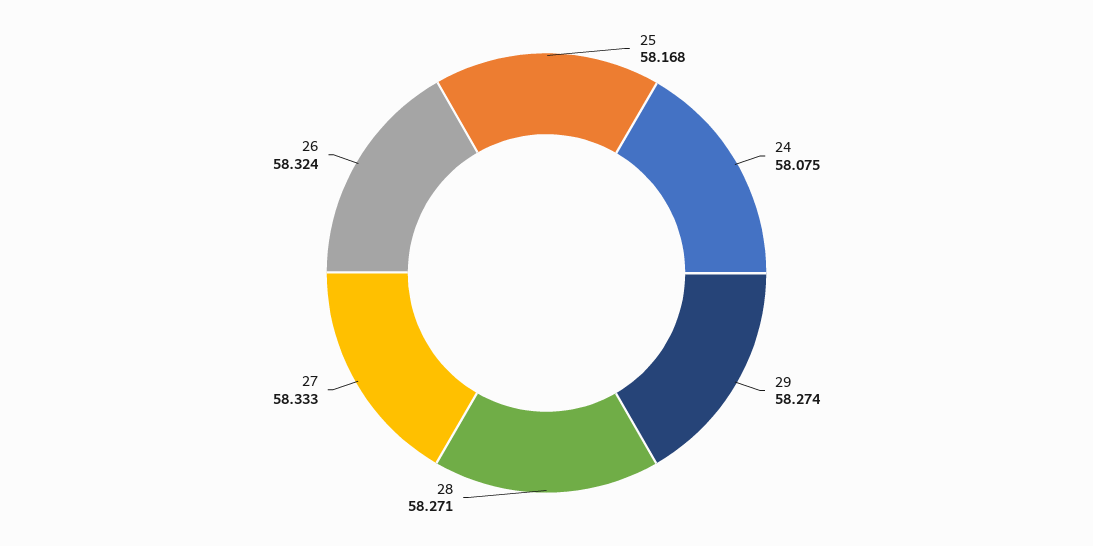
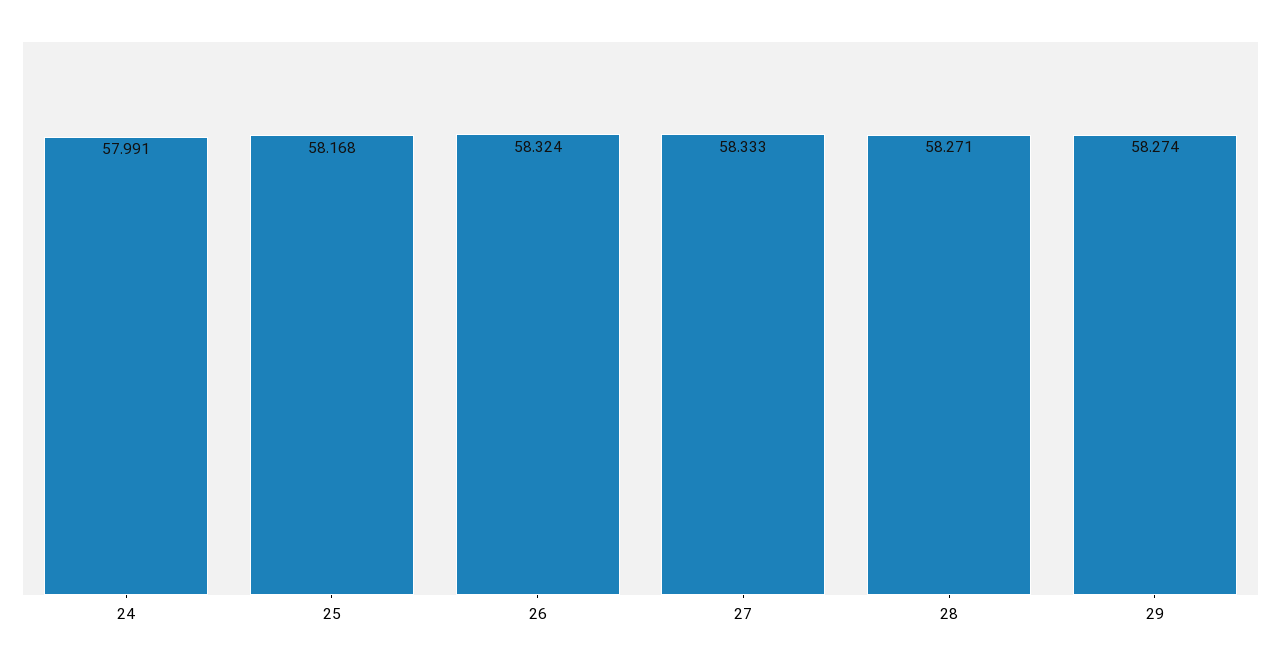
24: 58.075 -> 57.991

